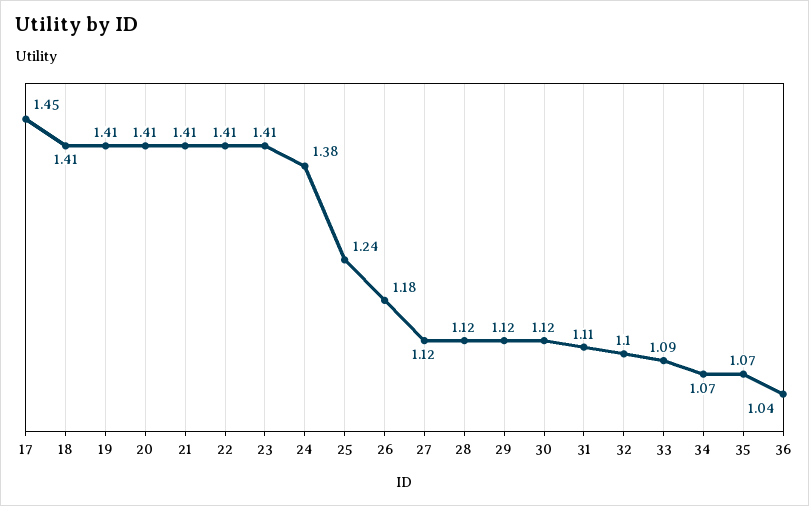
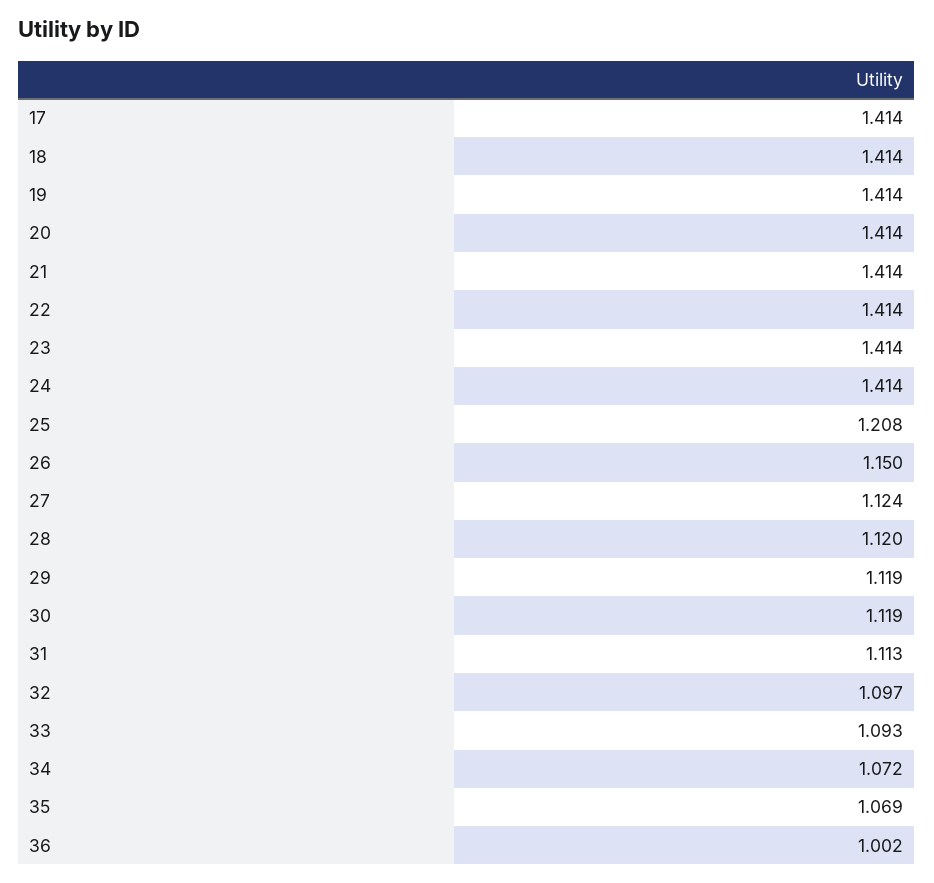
17: 1.45 -> 1.414
24: 1.38 -> 1.414
25: 1.24 -> 1.208
26: 1.18 -> 1.15
36: 1.04 -> 1.002

